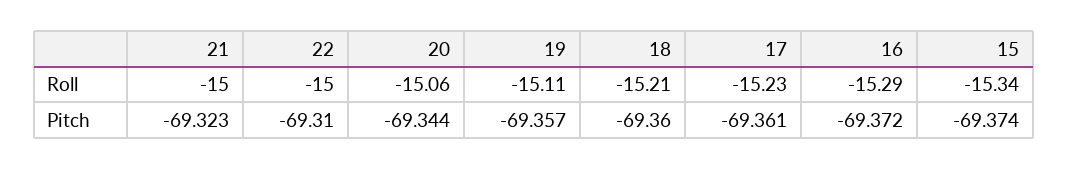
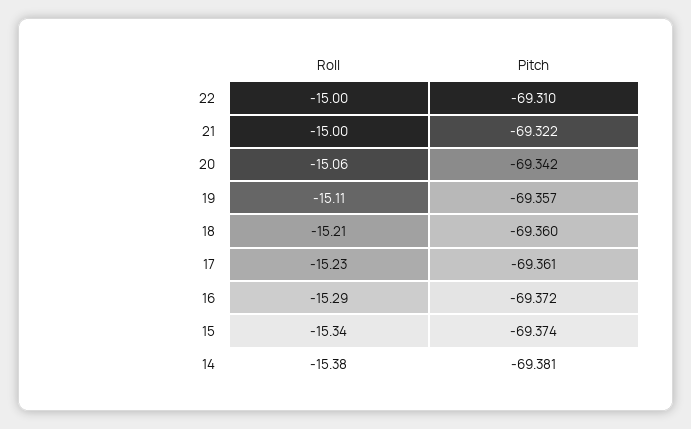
21, Pitch: -69.323 -> -69.322
20, Pitch: -69.344 -> -69.342
14, Roll: none -> -15.38
14, Pitch: none -> -69.381

